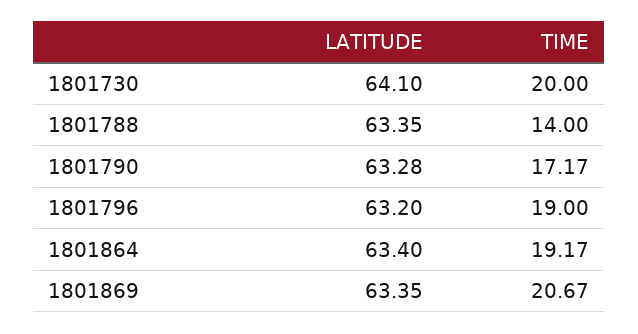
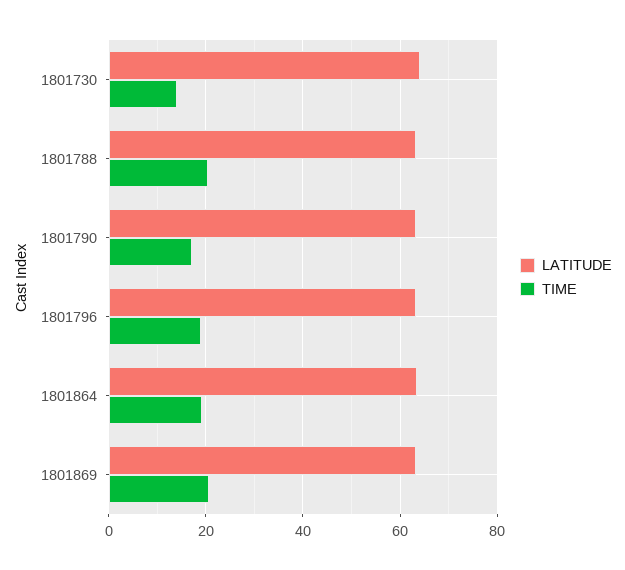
TIME, 1801730: 20 -> 14
TIME, 1801788: 14 -> 20

